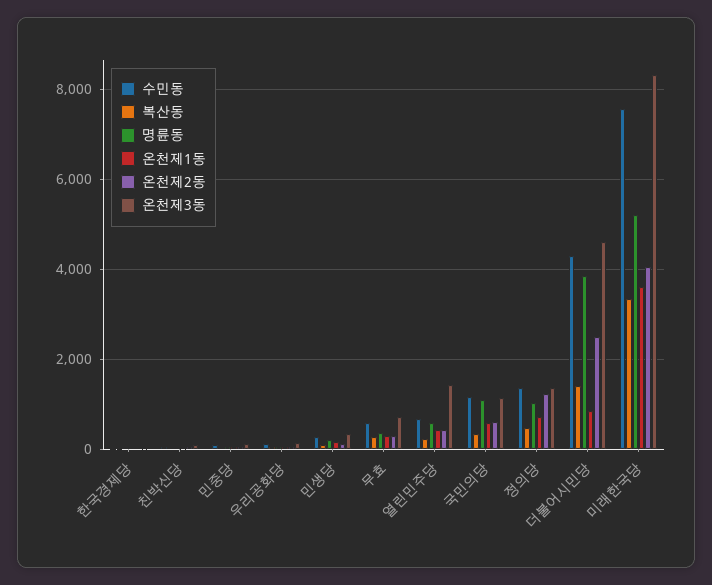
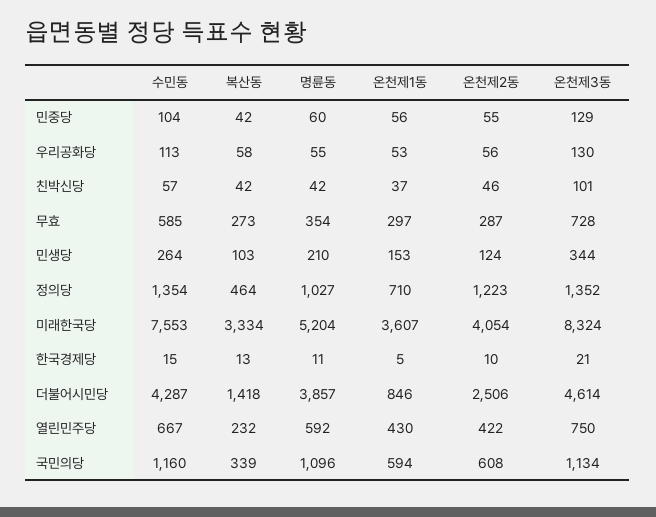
온천제3동, 열린민주당: 1400 -> 750

